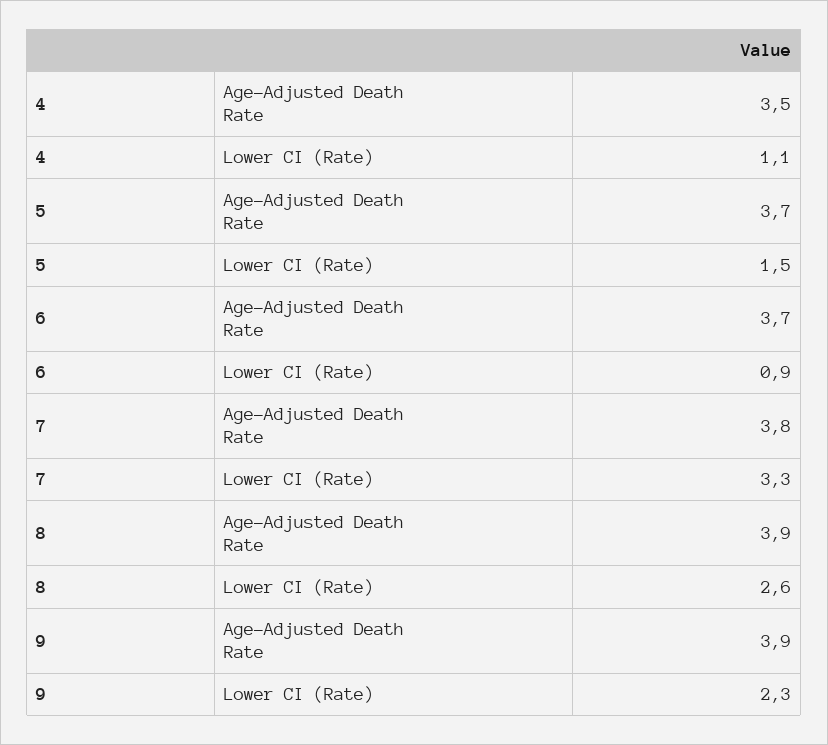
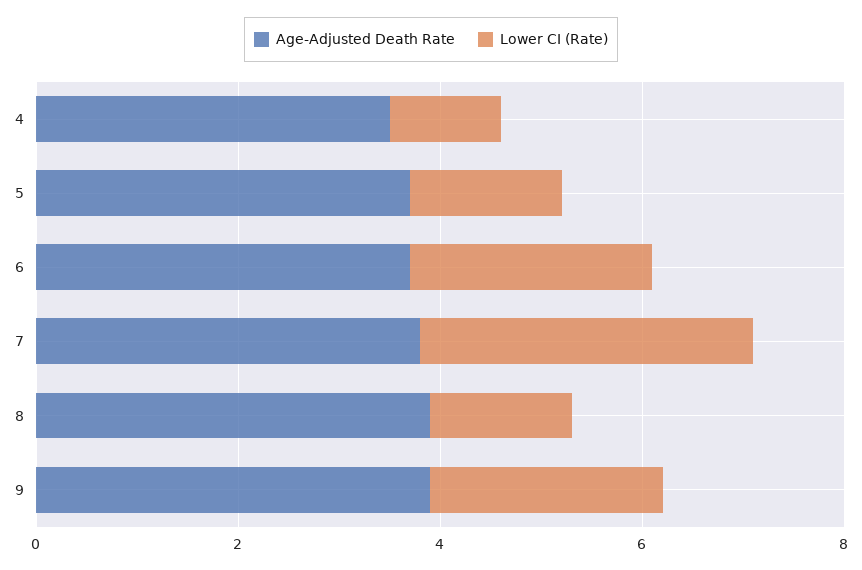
Lower CI (Rate), 6: 0.9 -> 2.5
Lower CI (Rate), 8: 2.6 -> 1.5

